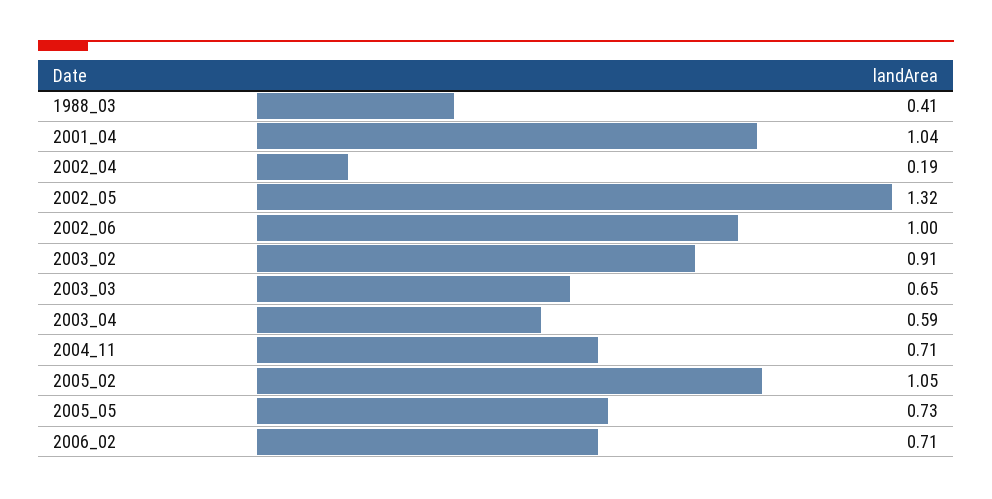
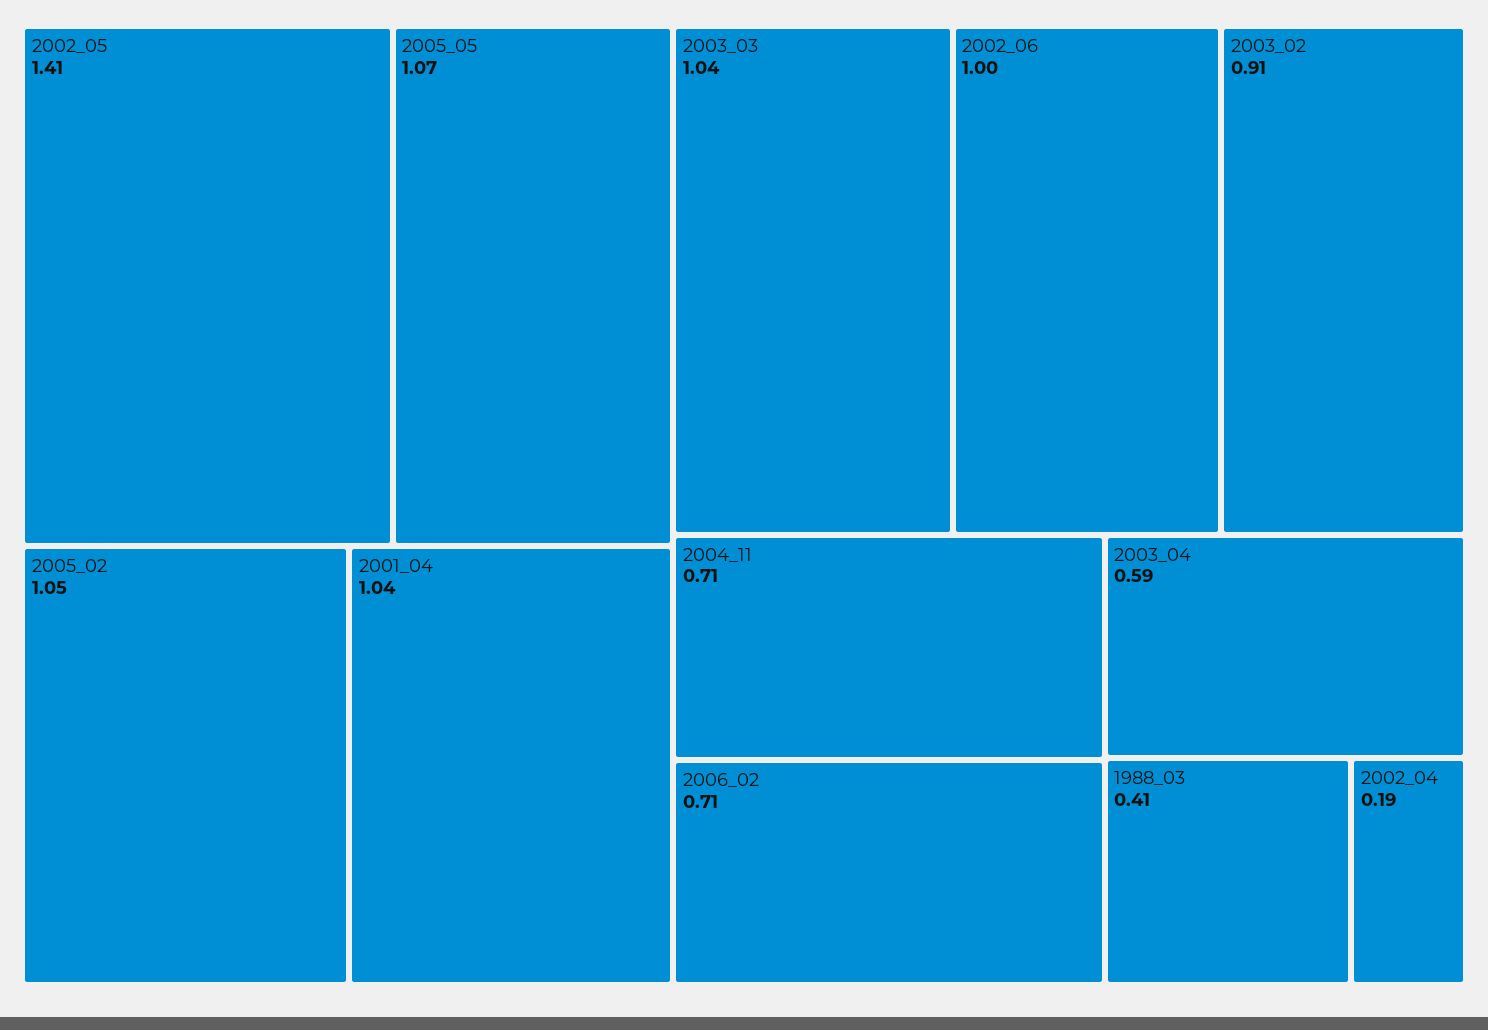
2002_05: 1.32 -> 1.41
2003_03: 0.65 -> 1.04
2005_05: 0.73 -> 1.07

